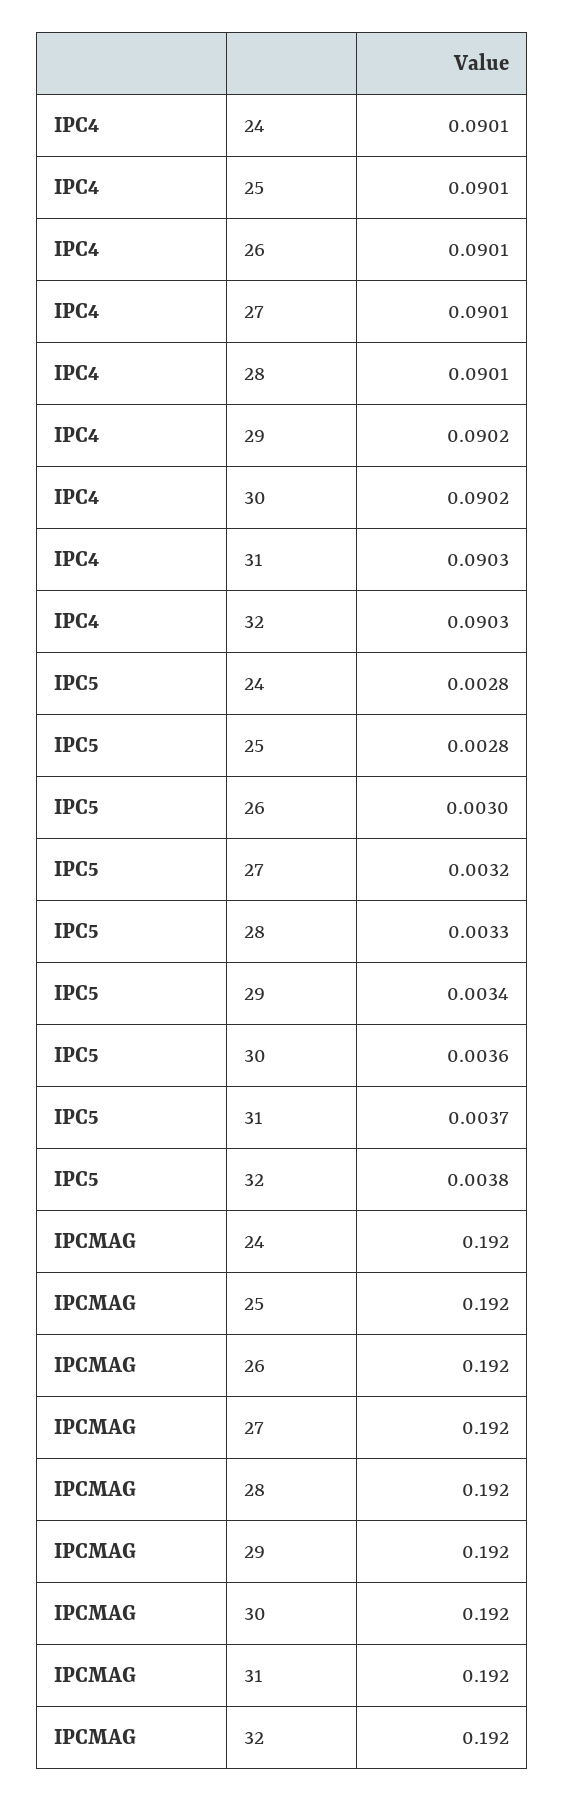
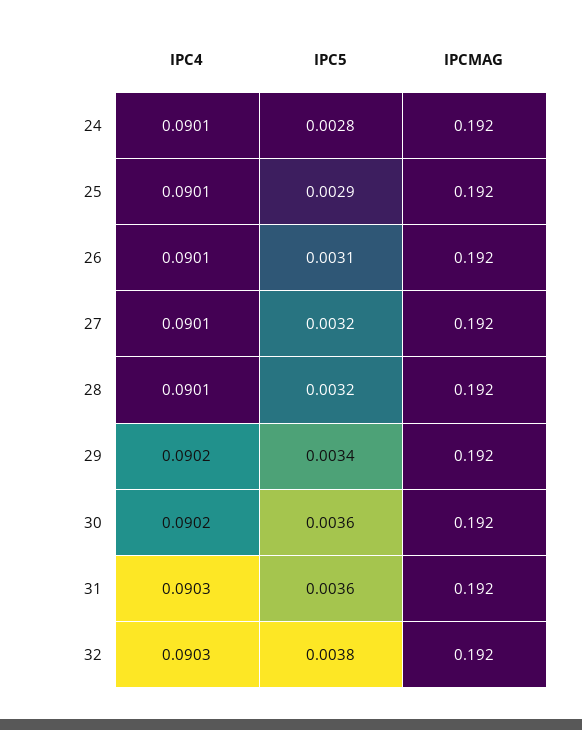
IPC5, 25: 0.0028 -> 0.0029
IPC5, 26: 0.003 -> 0.0031
IPC5, 28: 0.0033 -> 0.0032
IPC5, 31: 0.0037 -> 0.0036

